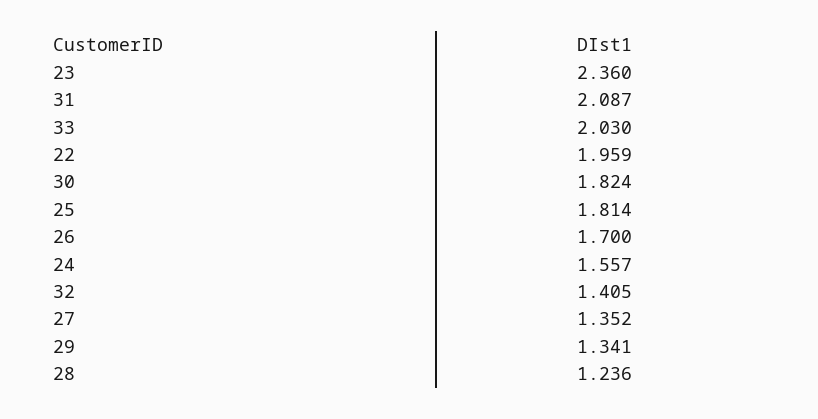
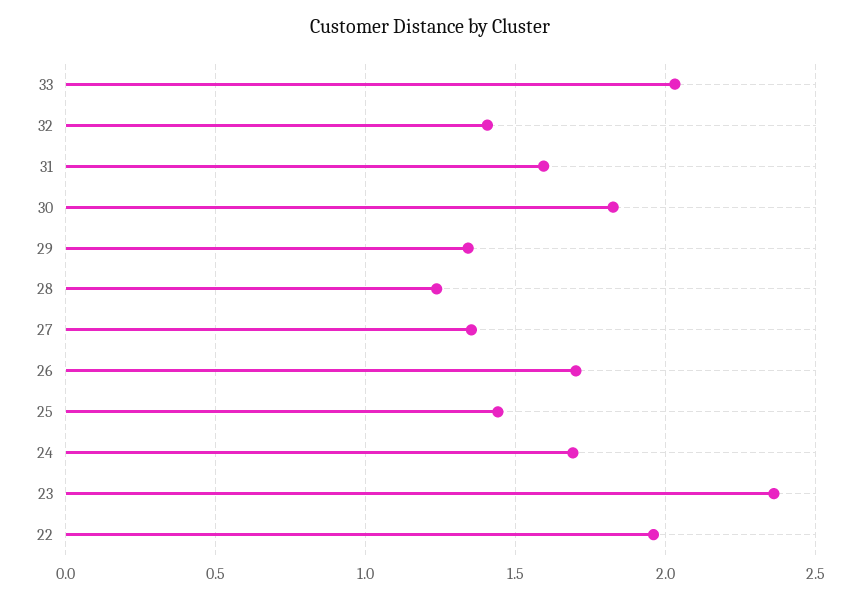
31: 2.087 -> 1.6
25: 1.814 -> 1.45
24: 1.557 -> 1.7

